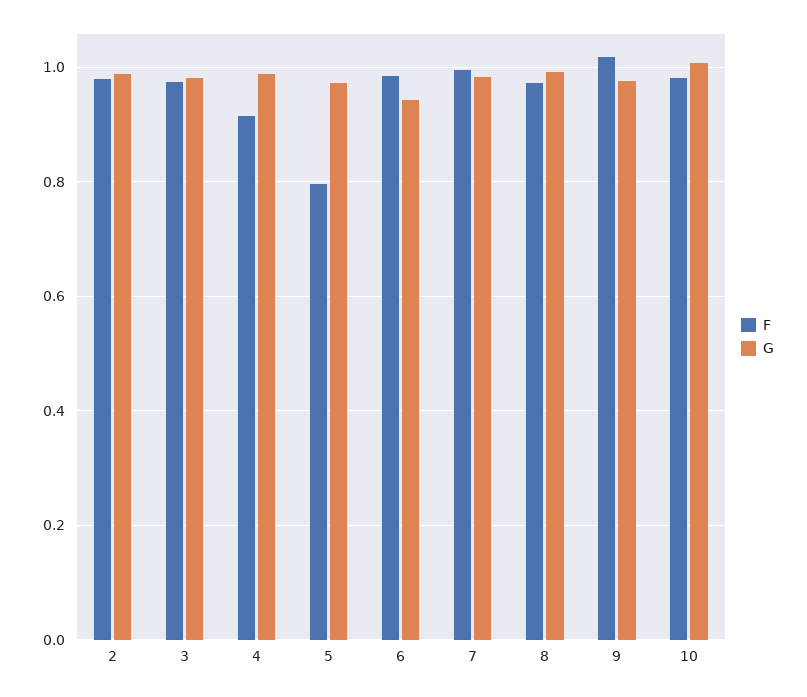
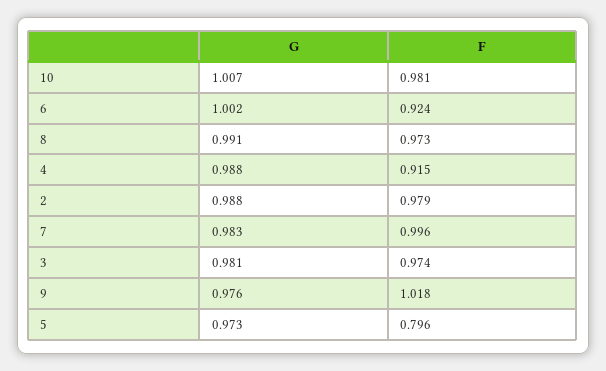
F, 6: 0.98 -> 0.924
G, 6: 0.94 -> 1.002

